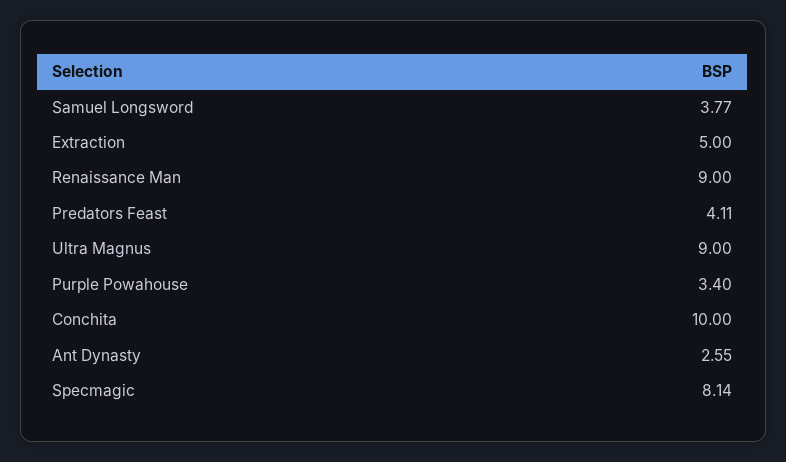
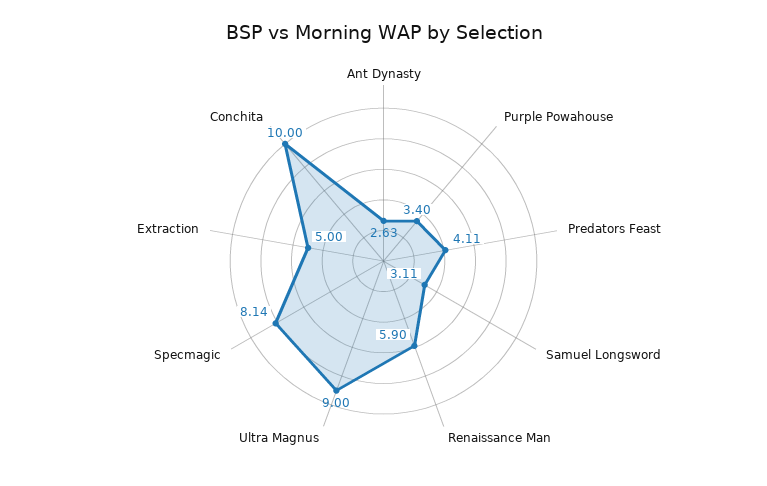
Samuel Longsword: 3.77 -> 3.11
Renaissance Man: 9 -> 5.9
Ant Dynasty: 2.55 -> 2.63

